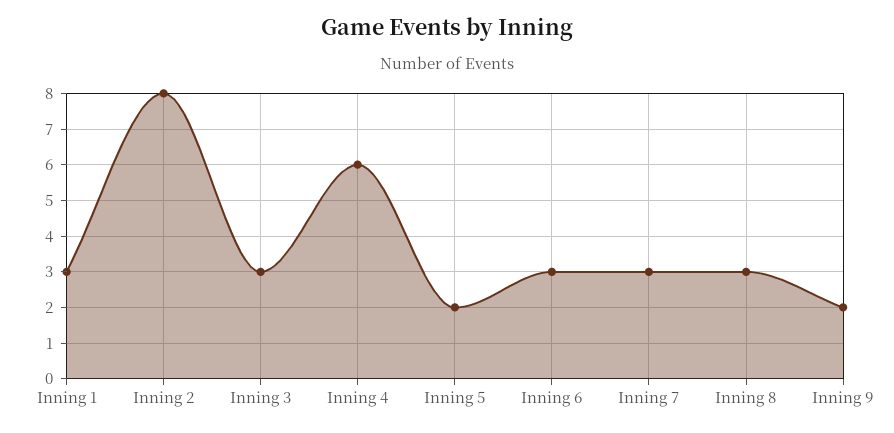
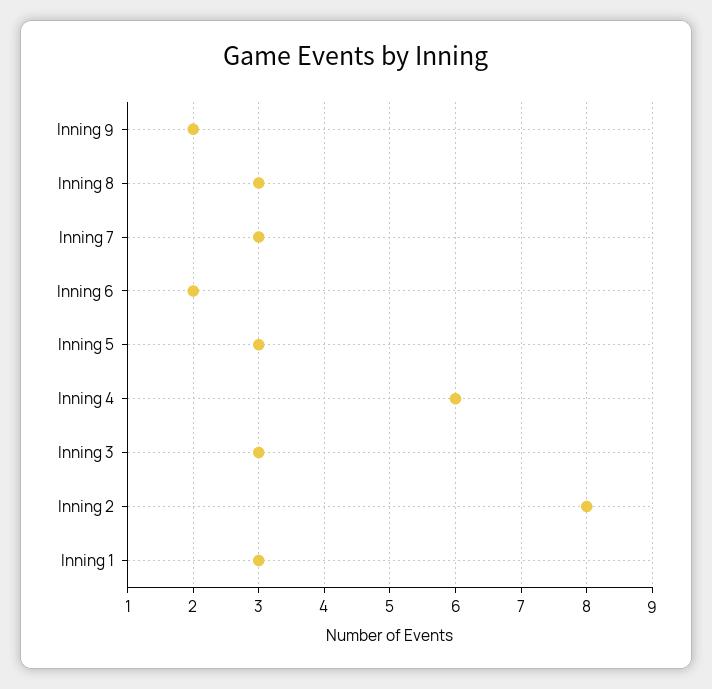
Inning 5: 2 -> 3
Inning 6: 3 -> 2

